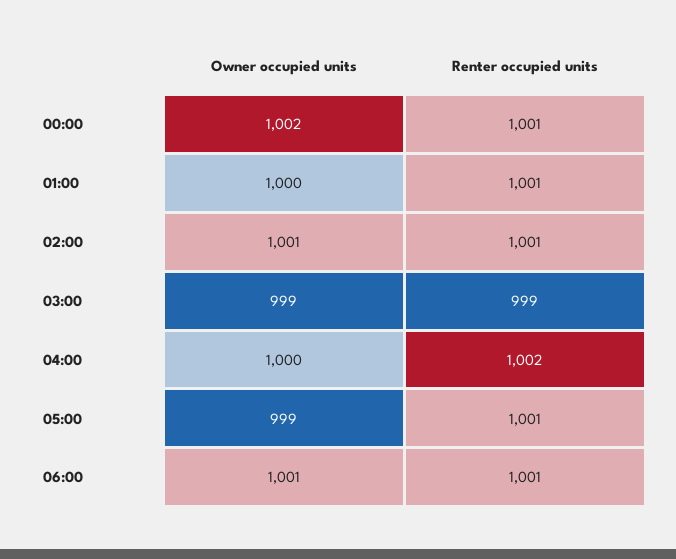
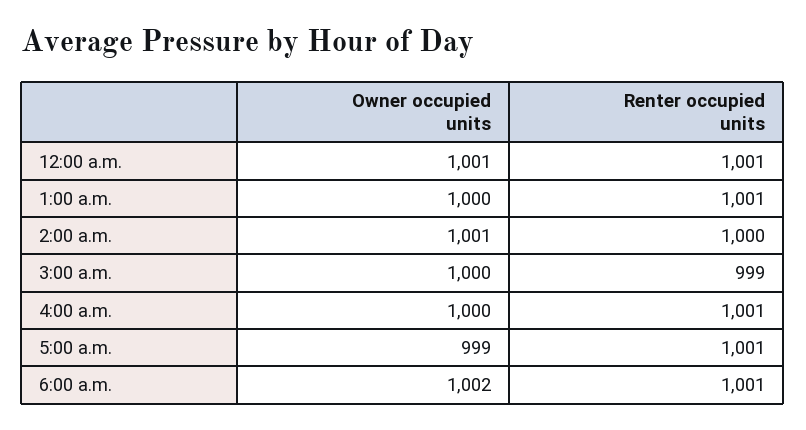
Owner occupied units, 00:00: 1002 -> 1001
Renter occupied units, 02:00: 1001 -> 1000
Owner occupied units, 03:00: 999 -> 1000
Renter occupied units, 04:00: 1002 -> 1001
Owner occupied units, 06:00: 1001 -> 1002

